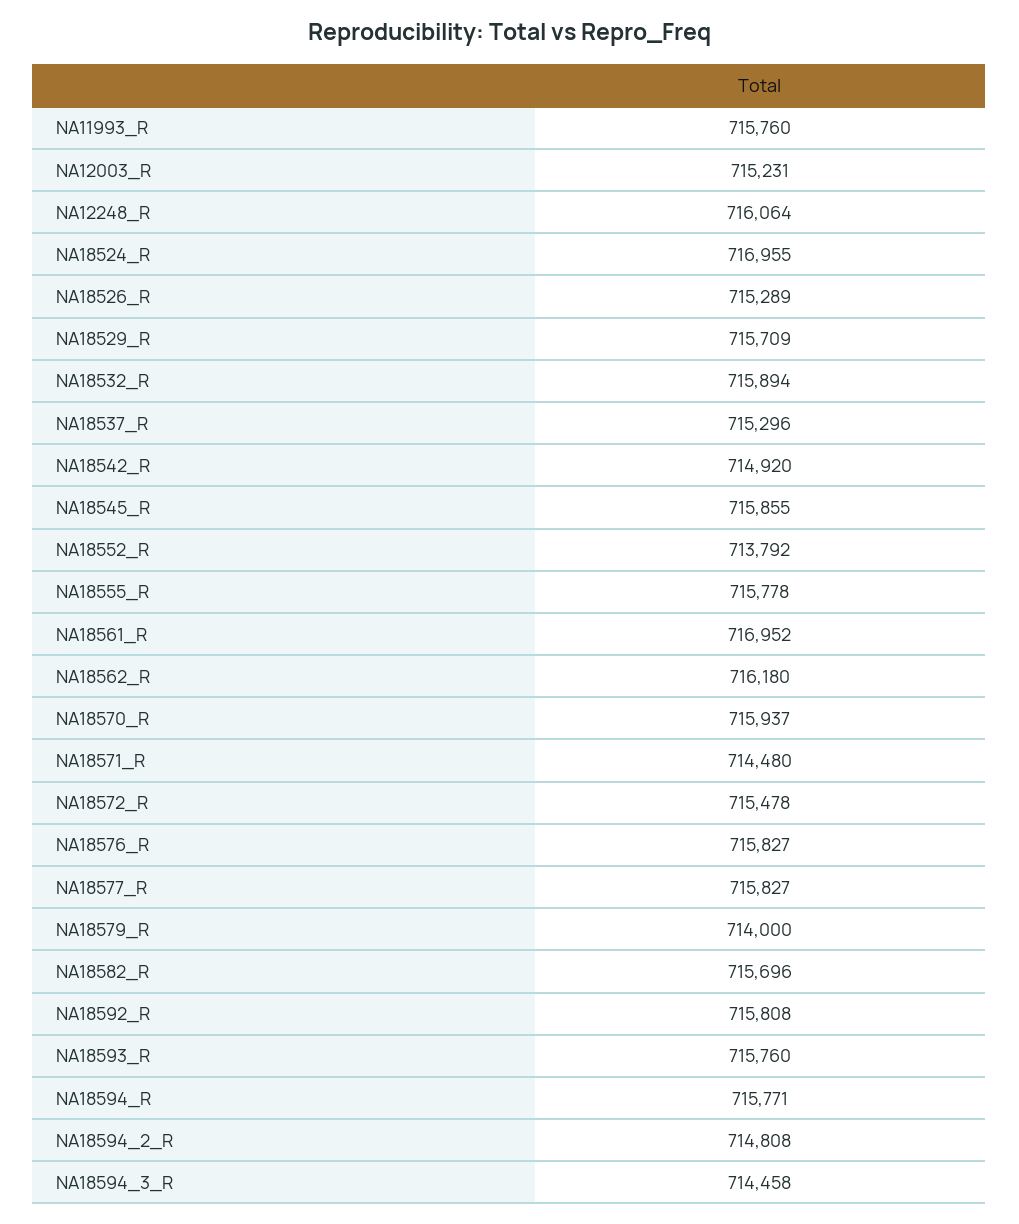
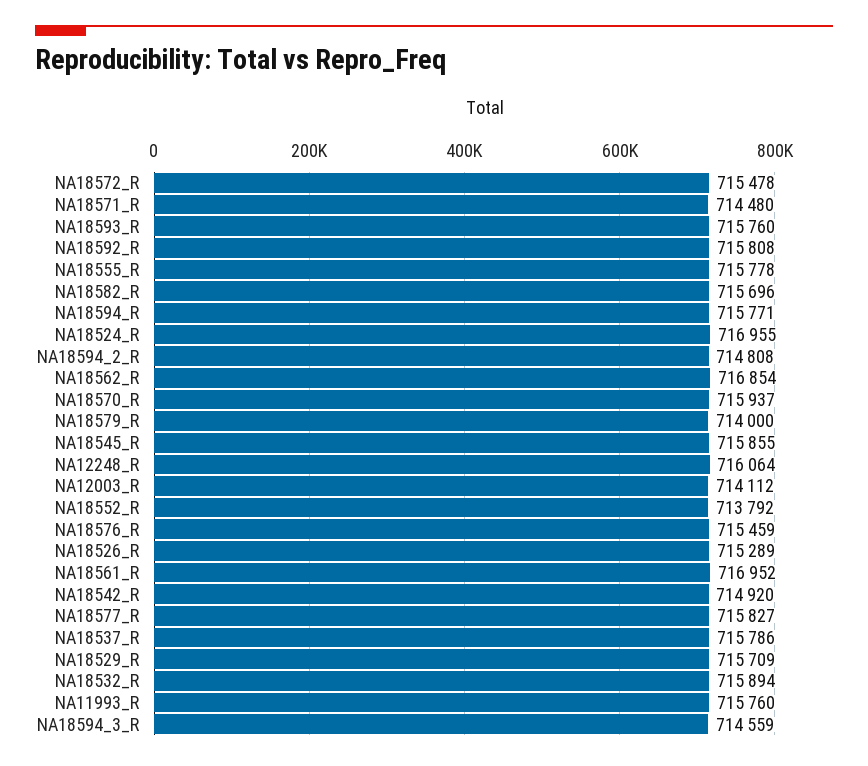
NA12003_R: 715231 -> 714112
NA18537_R: 715296 -> 715786
NA18562_R: 716180 -> 716854
NA18576_R: 715827 -> 715459
NA18594_3_R: 714458 -> 714559

